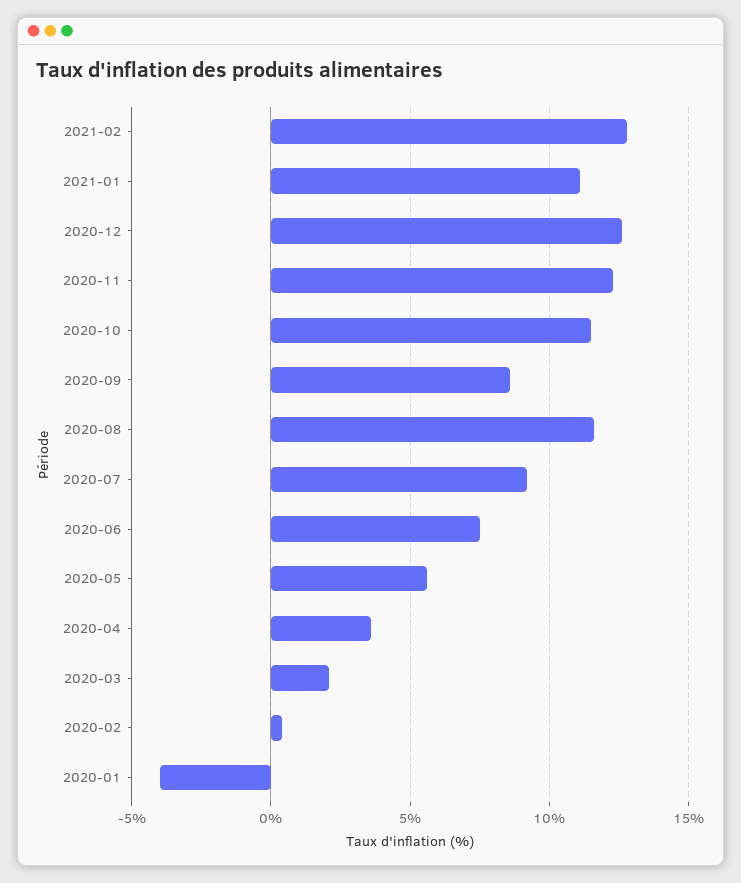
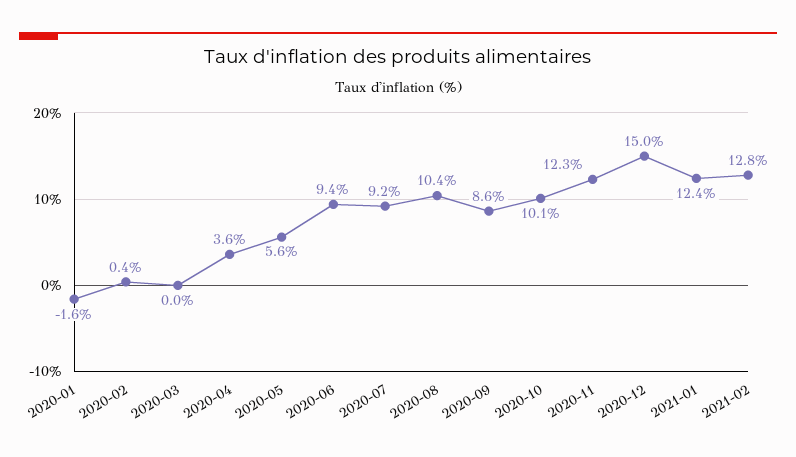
2021-01: 11 -> 12.4
2020-12: 12.5 -> 15
2020-10: 11.5 -> 10.1
2020-08: 11.5 -> 10.4
2020-06: 7.5 -> 9.4
2020-03: 2 -> 0
2020-01: -4 -> -1.6

